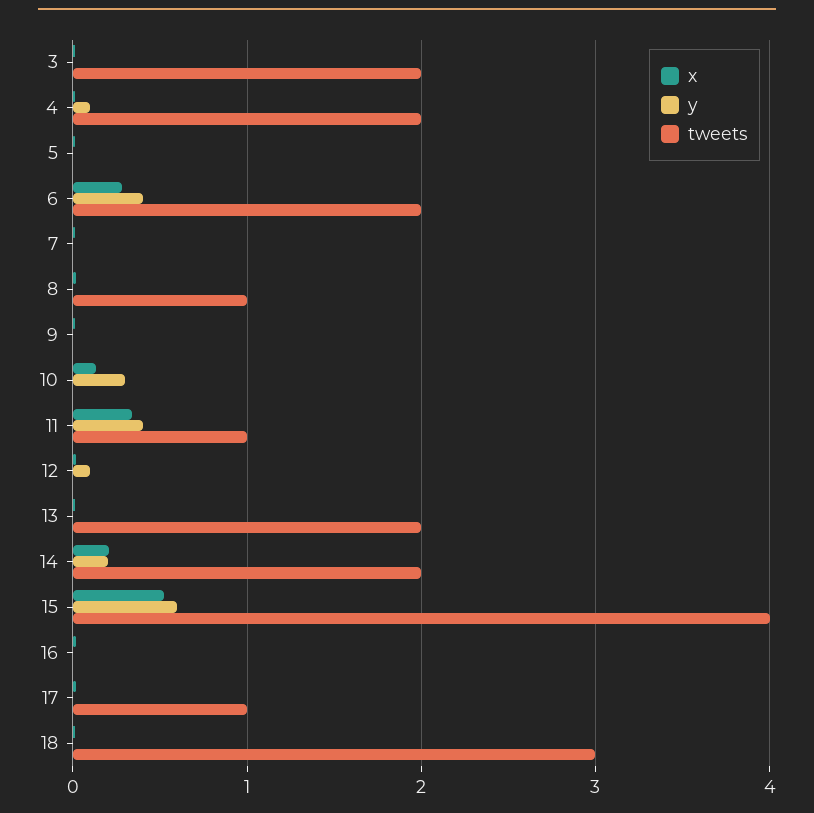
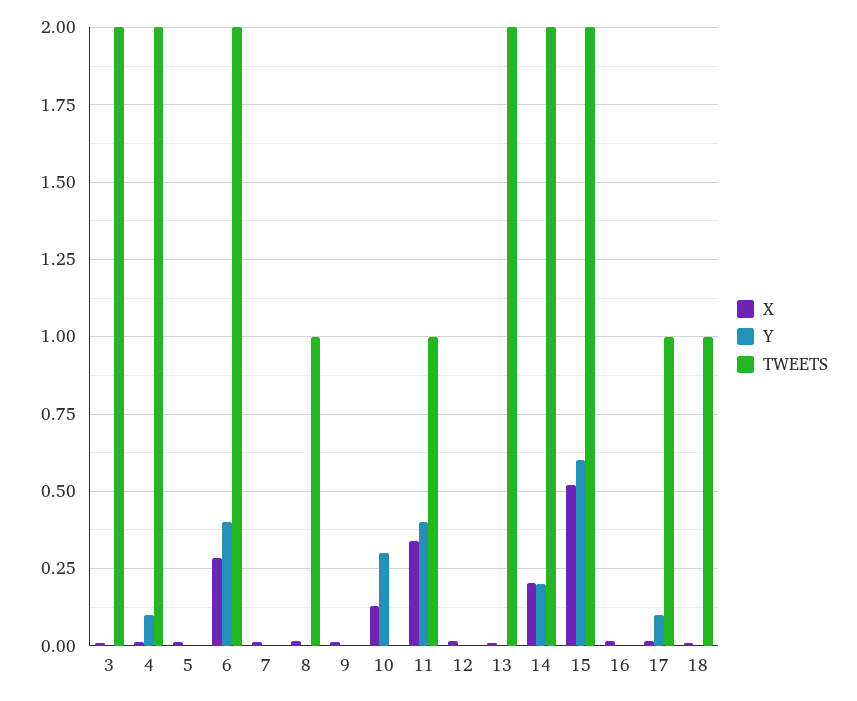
y, 12: 0.1 -> 0
tweets, 15: 4 -> 2
y, 17: 0 -> 0.1
tweets, 18: 3 -> 1

